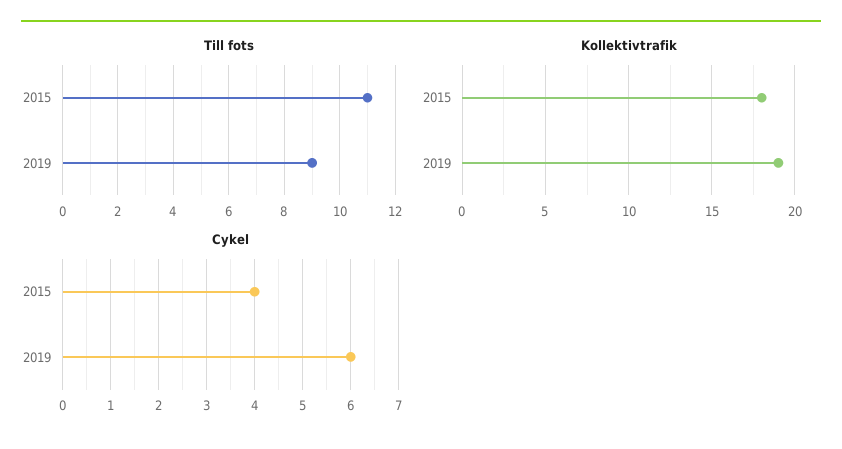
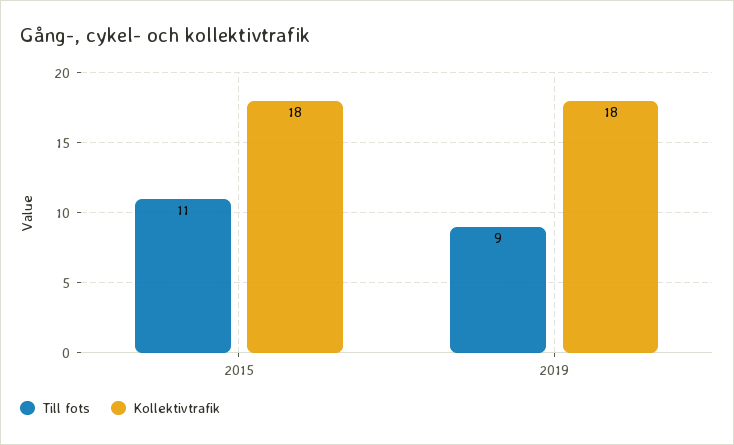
Kollektivtrafik, 2019: 19 -> 18
Cykel, 2015: 4 -> none
Cykel, 2019: 6 -> none

